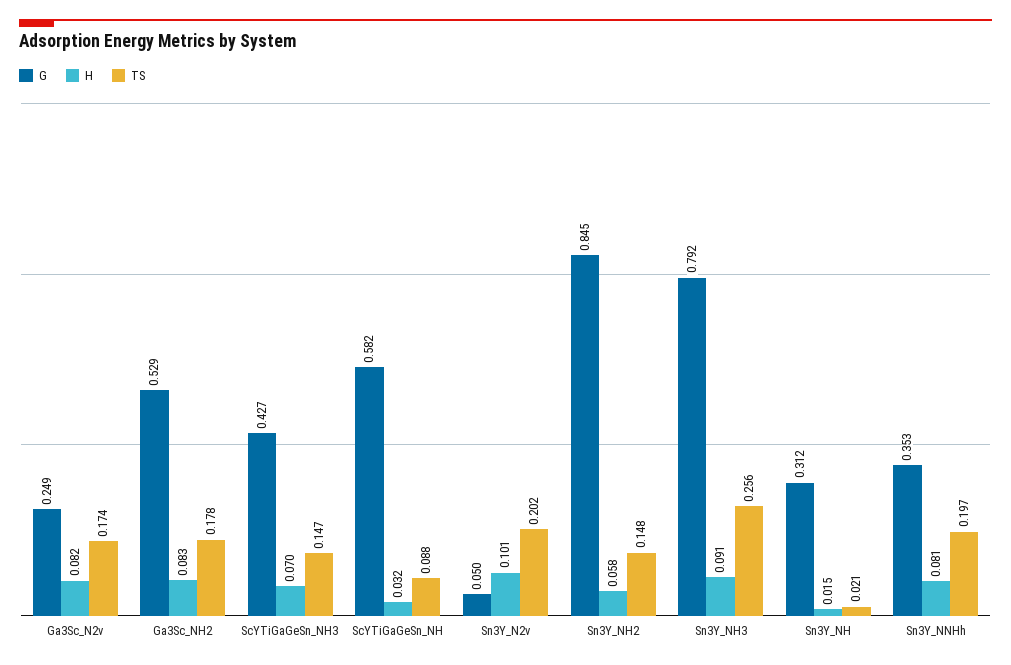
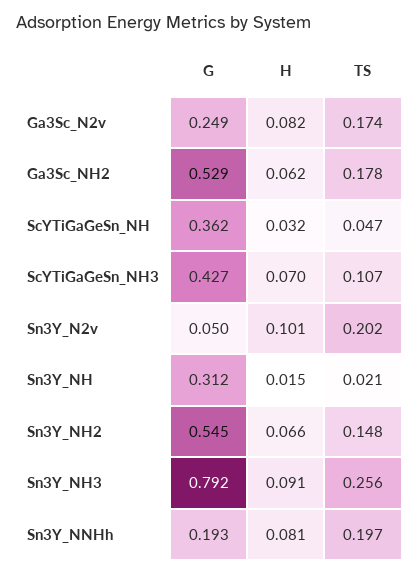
H, Ga3Sc_NH2: 0.083 -> 0.062
TS, ScYTiGaGeSn_NH3: 0.147 -> 0.107
G, ScYTiGaGeSn_NH: 0.582 -> 0.362
TS, ScYTiGaGeSn_NH: 0.088 -> 0.047
G, Sn3Y_NH2: 0.845 -> 0.545
H, Sn3Y_NH2: 0.058 -> 0.066
G, Sn3Y_NNHh: 0.353 -> 0.193

